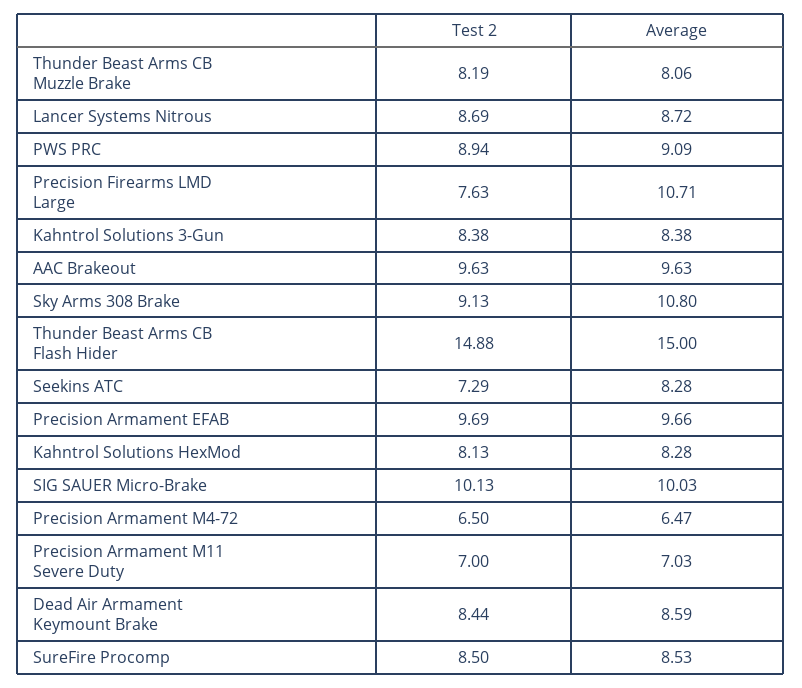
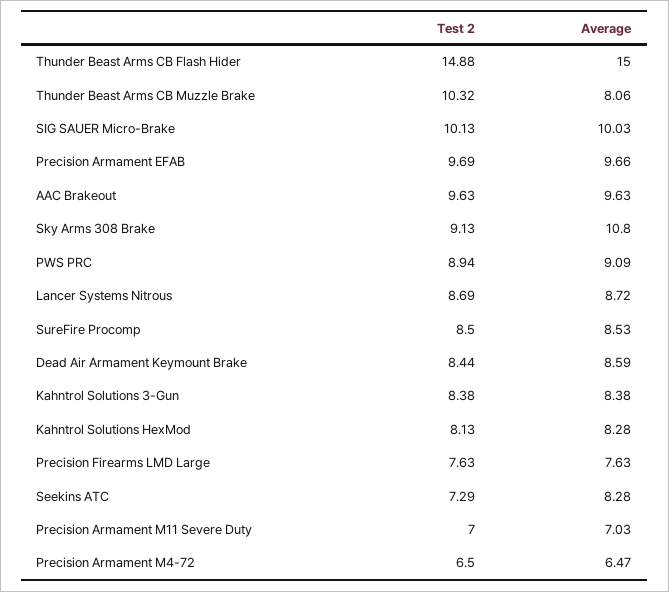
Test 2, Thunder Beast Arms CB Muzzle Brake: 8.19 -> 10.32
Average, Precision Firearms LMD Large: 10.71 -> 7.63

